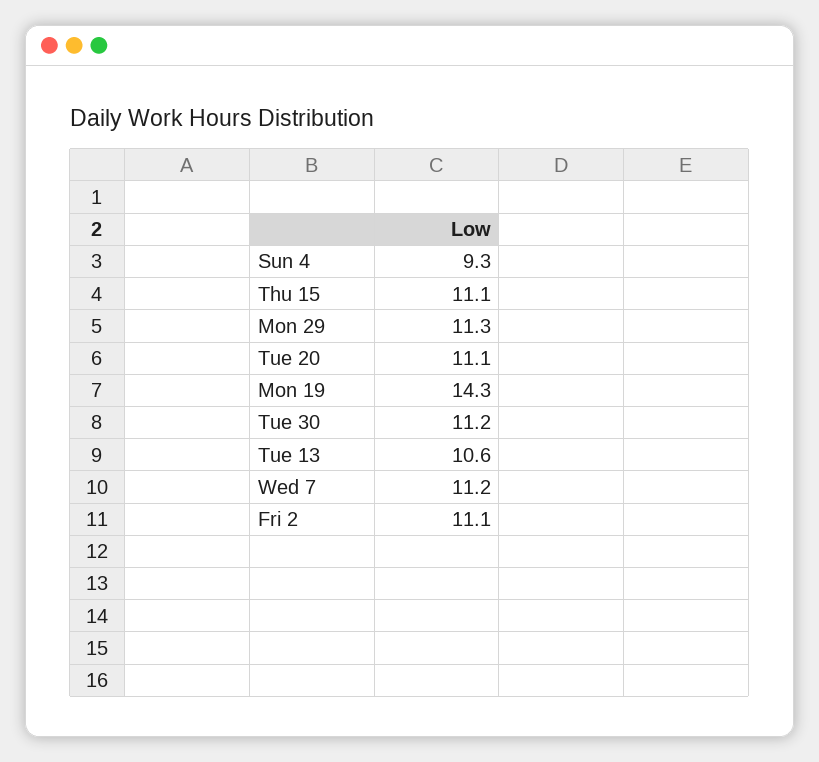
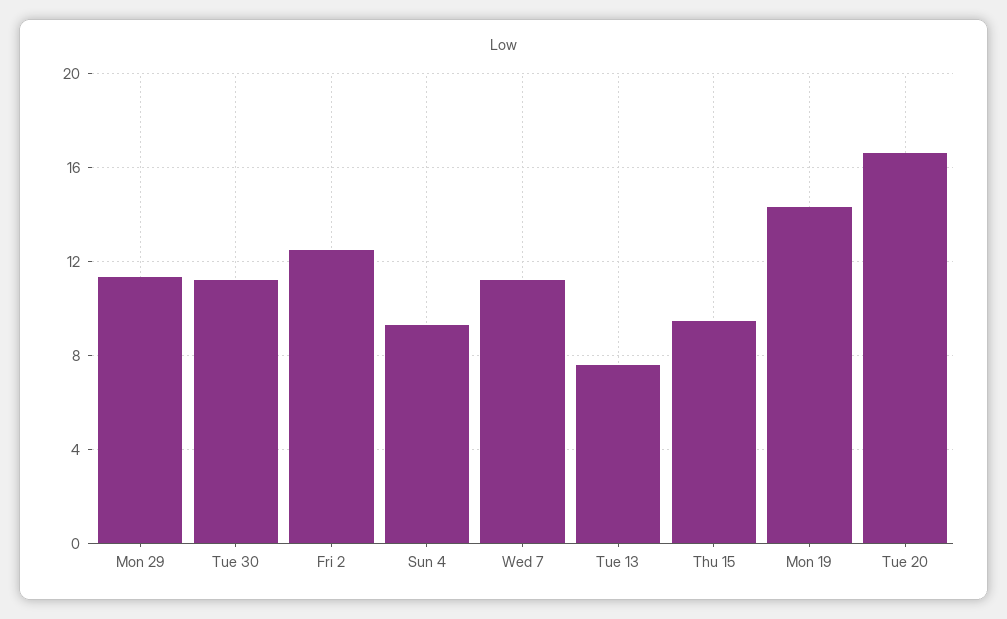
Thu 15: 11.1 -> 9.5
Tue 20: 11.1 -> 16.5
Tue 13: 10.6 -> 7.5
Fri 2: 11.1 -> 12.5

